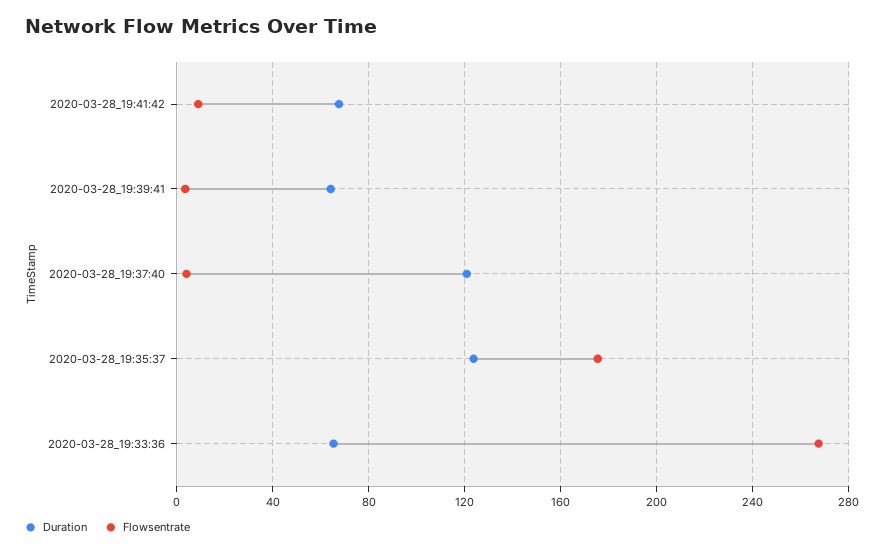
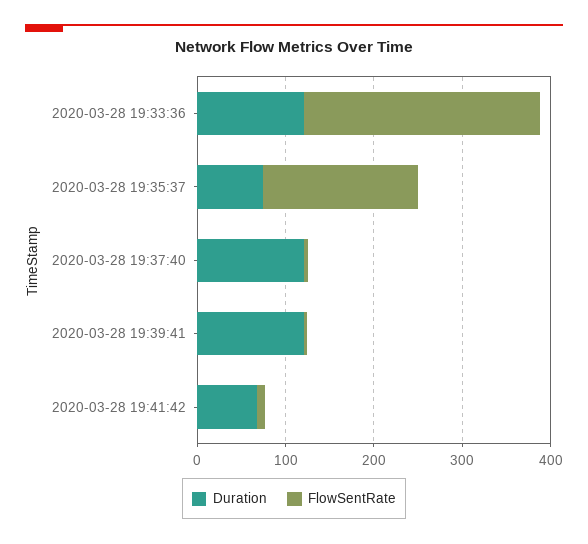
Duration, 2020-03-28_19:39:41: 65 -> 120
Duration, 2020-03-28_19:35:37: 125 -> 80
Duration, 2020-03-28_19:33:36: 65 -> 120

